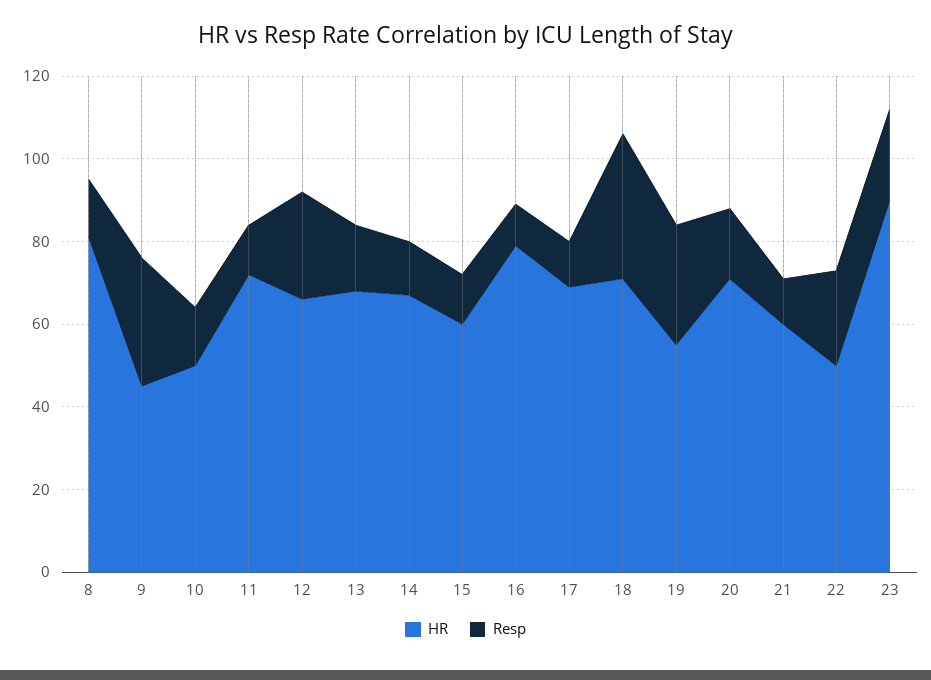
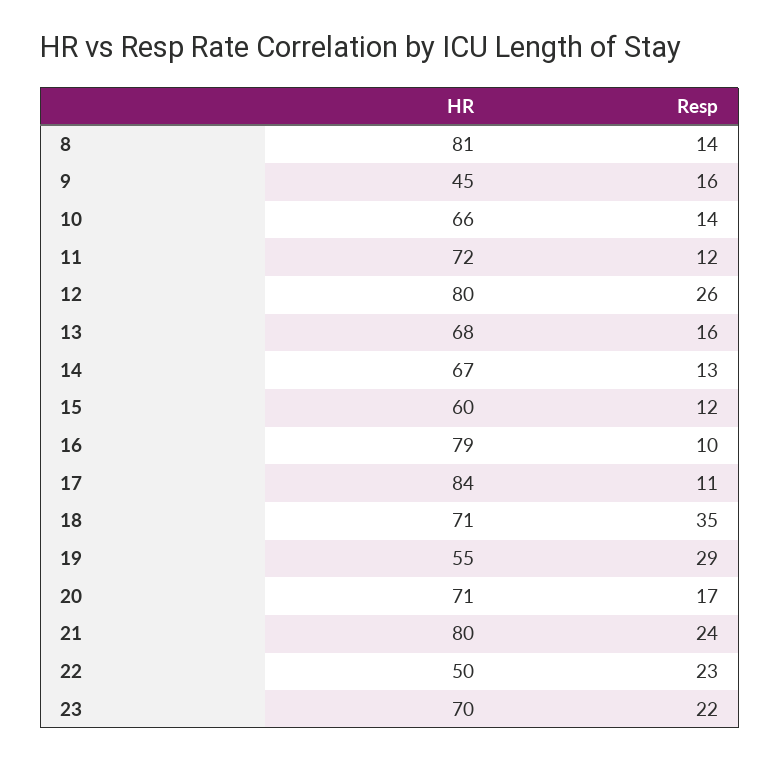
Resp, 9: 30 -> 16
HR, 10: 50 -> 66
HR, 12: 65 -> 80
HR, 17: 70 -> 84
HR, 21: 60 -> 80
Resp, 21: 10 -> 24
HR, 23: 90 -> 70

